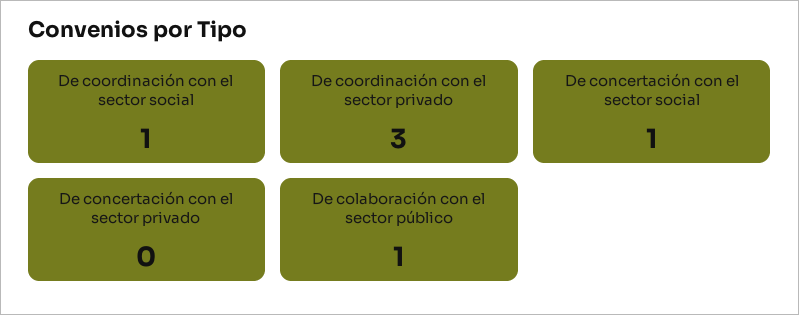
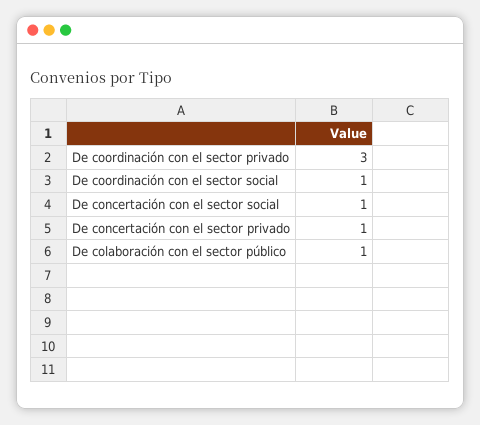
De concertación con el sector privado: 0 -> 1

